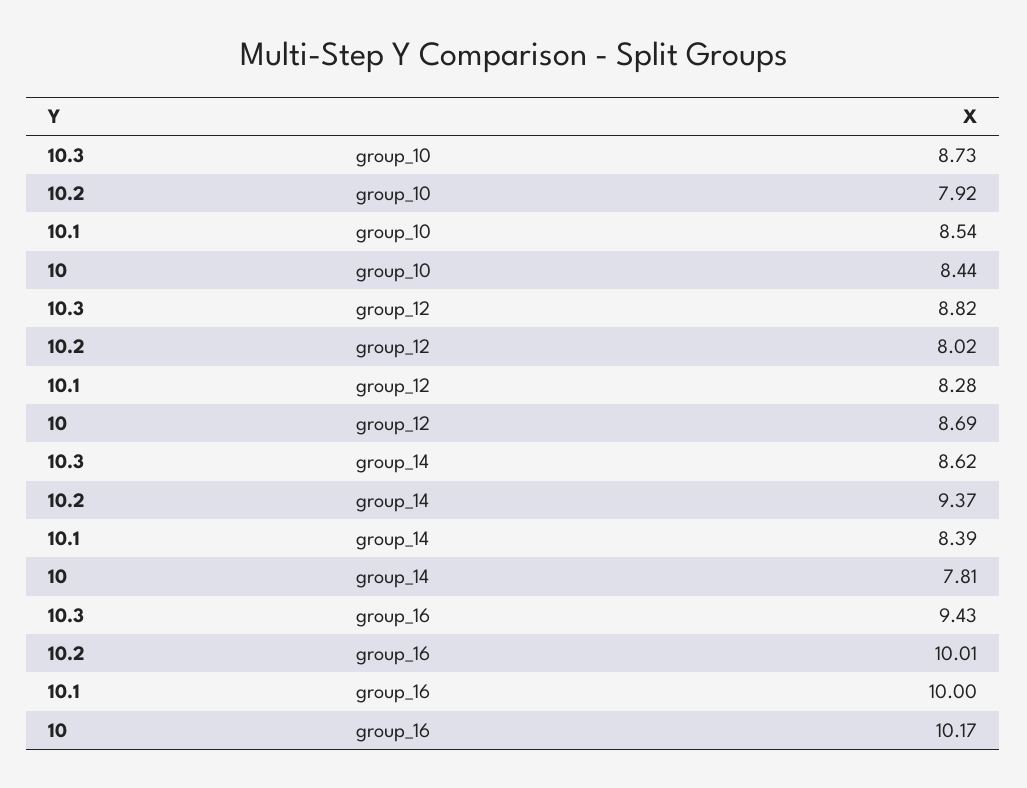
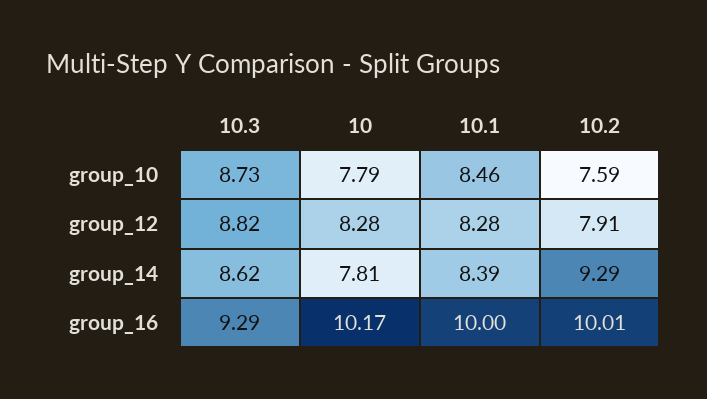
10.2, group_10: 7.92 -> 7.59
10.1, group_10: 8.54 -> 8.46
10, group_10: 8.44 -> 7.79
10.2, group_12: 8.02 -> 7.91
10, group_12: 8.69 -> 8.28
10.2, group_14: 9.37 -> 9.29
10.3, group_16: 9.43 -> 9.29

